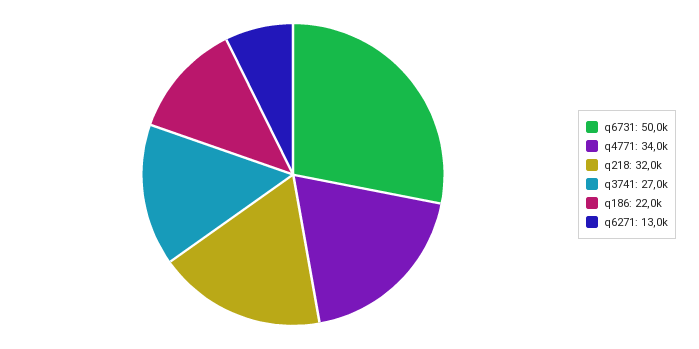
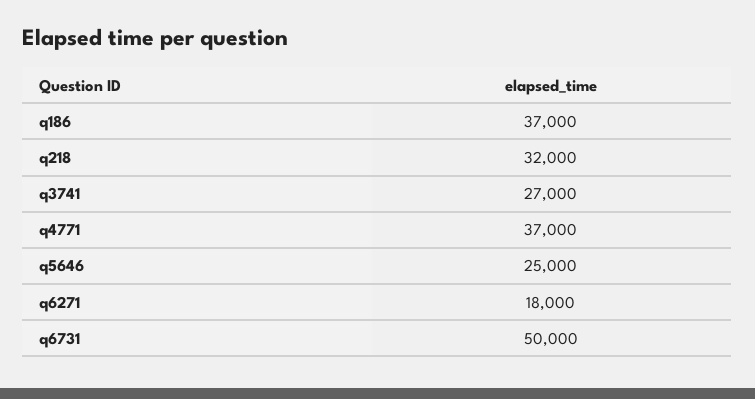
q4771: 34000 -> 37000
q186: 22000 -> 37000
q6271: 13000 -> 18000
q5646: none -> 25000

